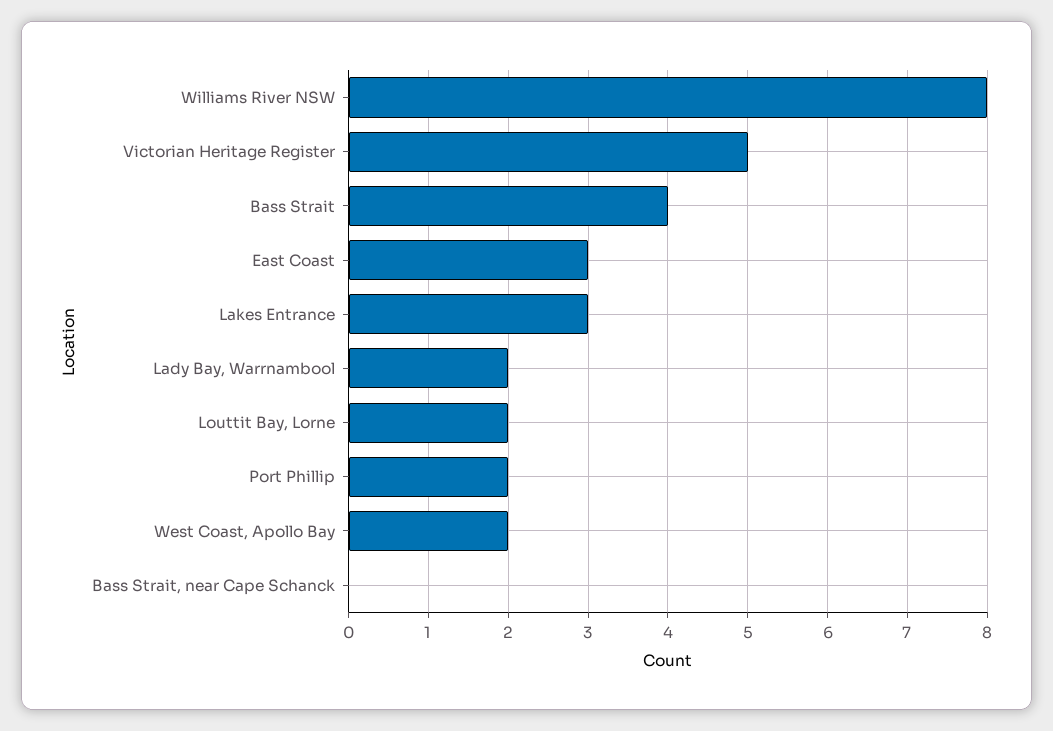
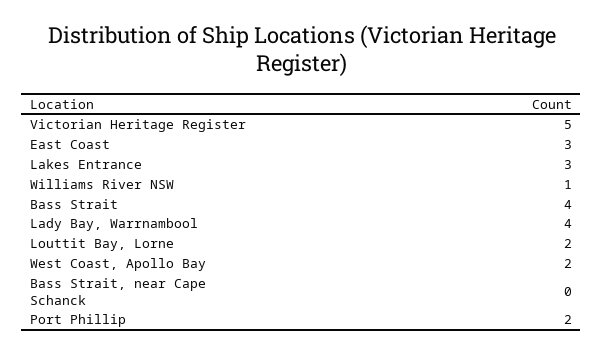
Williams River NSW: 8 -> 1
Lady Bay, Warrnambool: 2 -> 4

